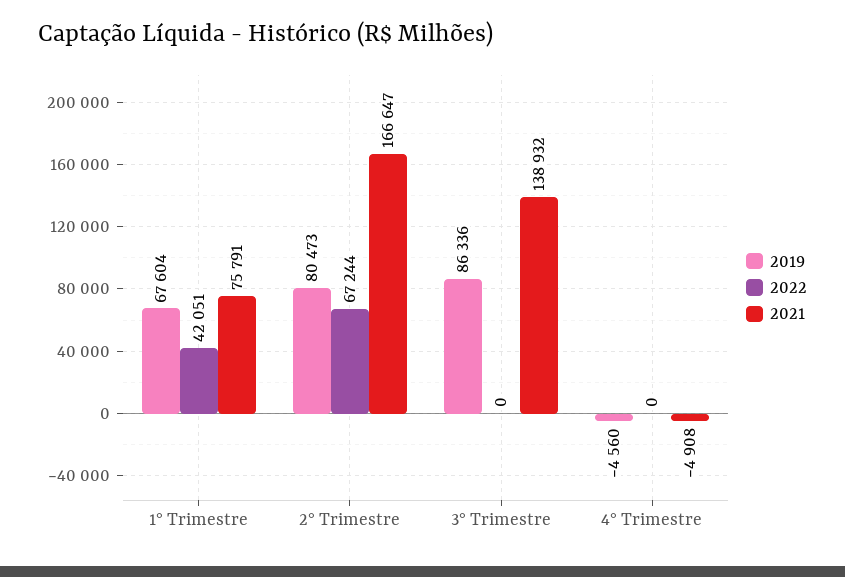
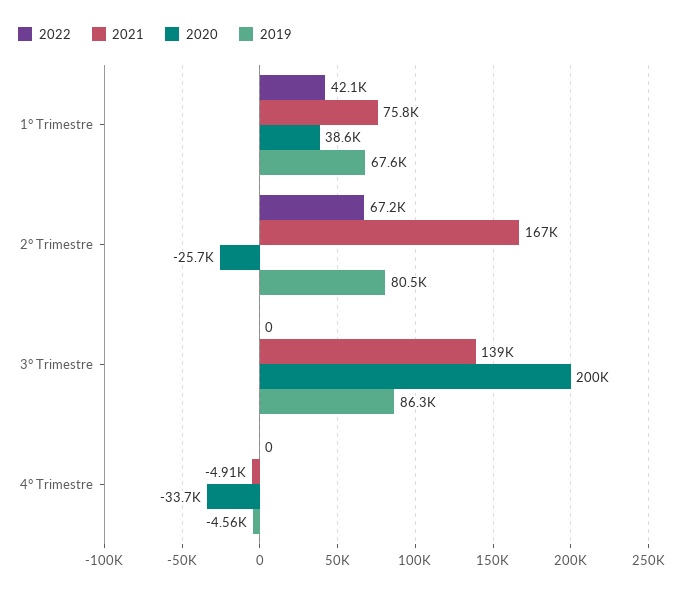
2020, 1° Trimestre: none -> 38600
2020, 2° Trimestre: none -> -25700
2020, 3° Trimestre: none -> 200000
2020, 4° Trimestre: none -> -33700

